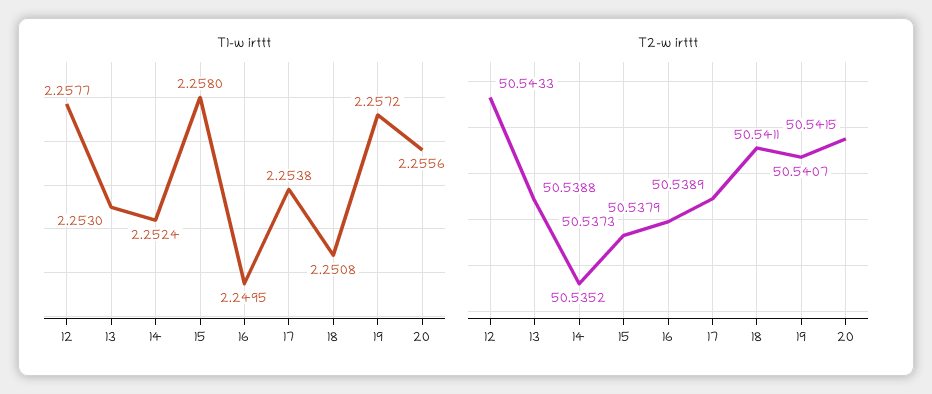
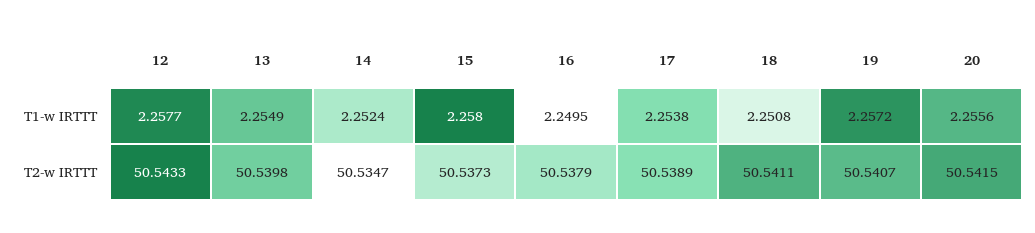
T1-w irttt, 13: 2.253 -> 2.2549
T2-w irttt, 13: 50.5388 -> 50.5398
T2-w irttt, 14: 50.5352 -> 50.5347

